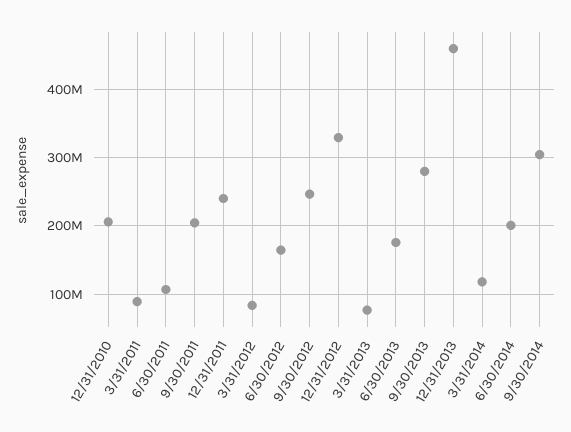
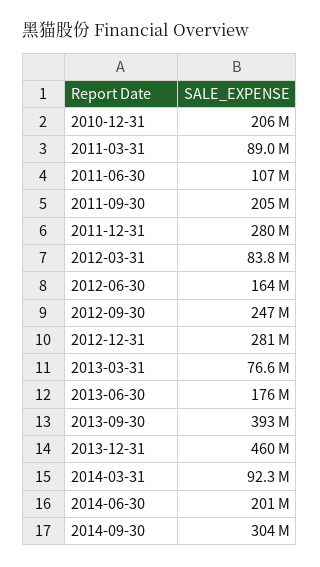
12/31/2011: 240000000 -> 280000000
12/31/2012: 330000000 -> 281000000
9/30/2013: 280000000 -> 393000000
3/31/2014: 120000000 -> 92300000

